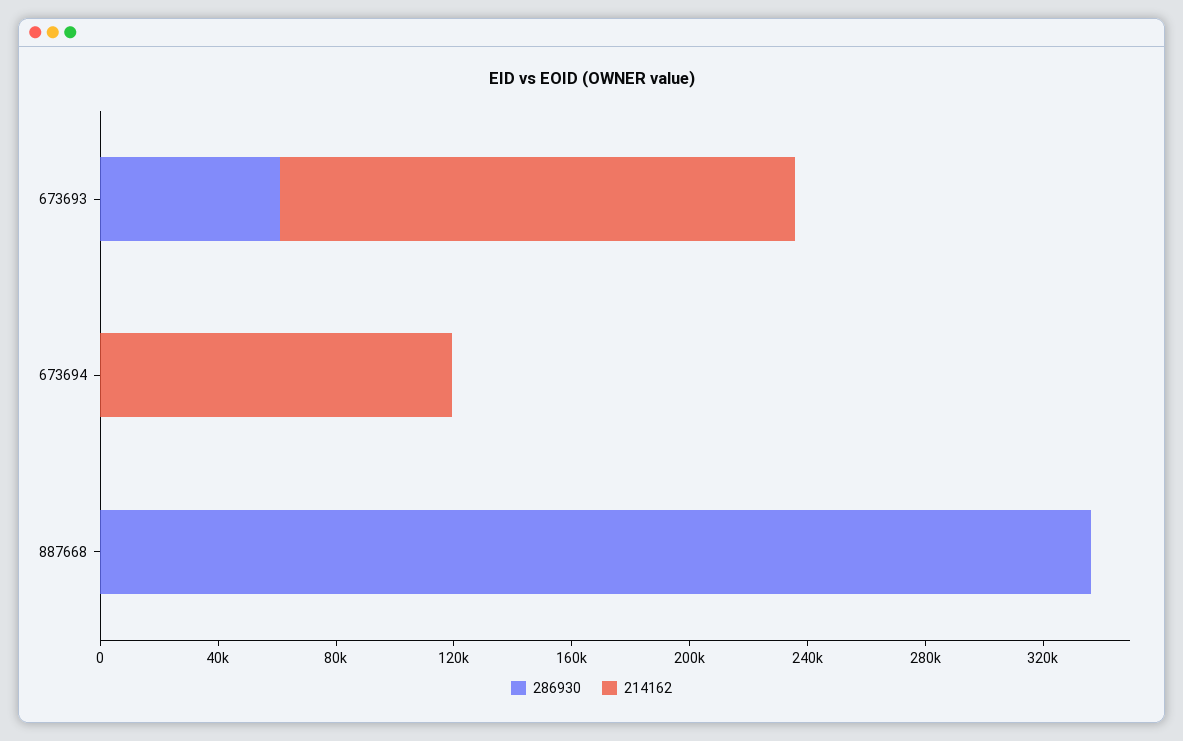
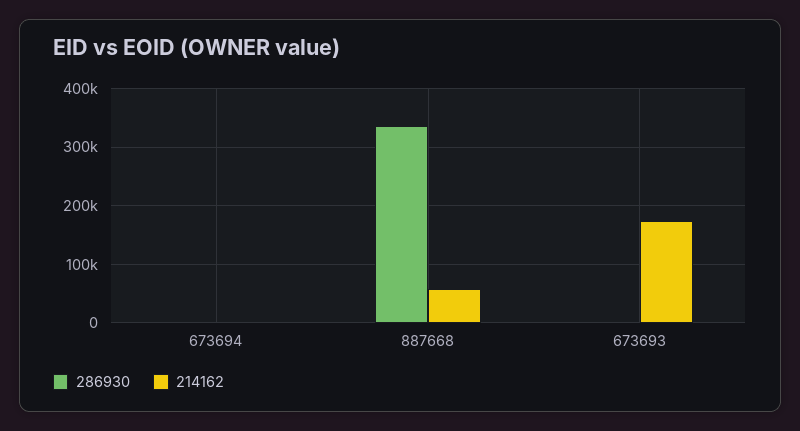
286930, 673693: 60000 -> 0
214162, 673694: 120000 -> 0
214162, 887668: 0 -> 60000

